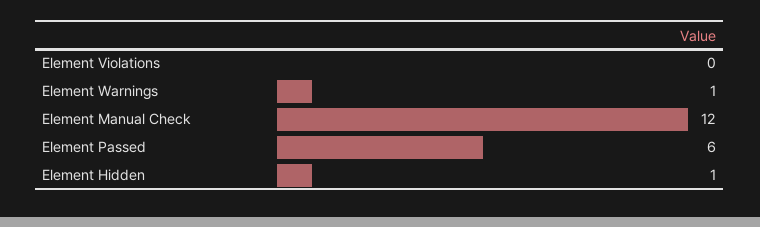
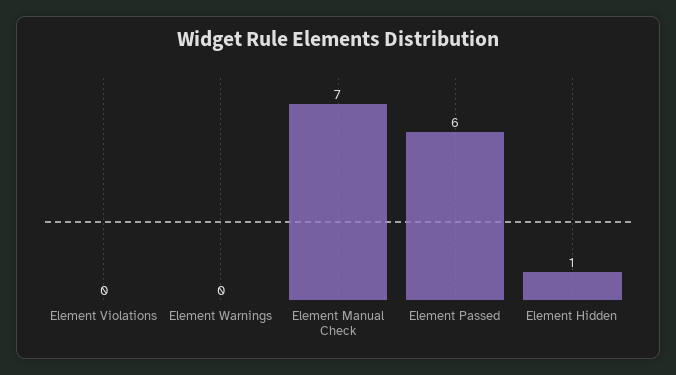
Element Warnings: 1 -> 0
Element Manual Check: 12 -> 7

